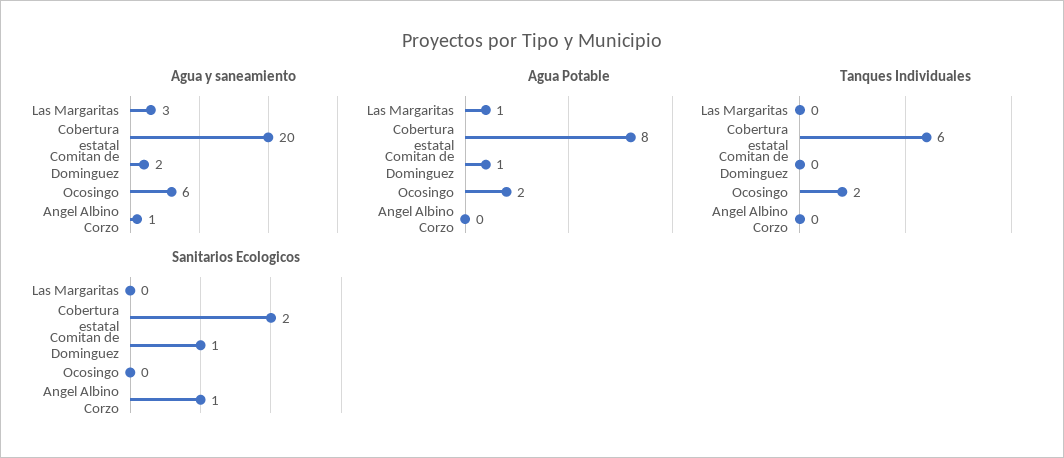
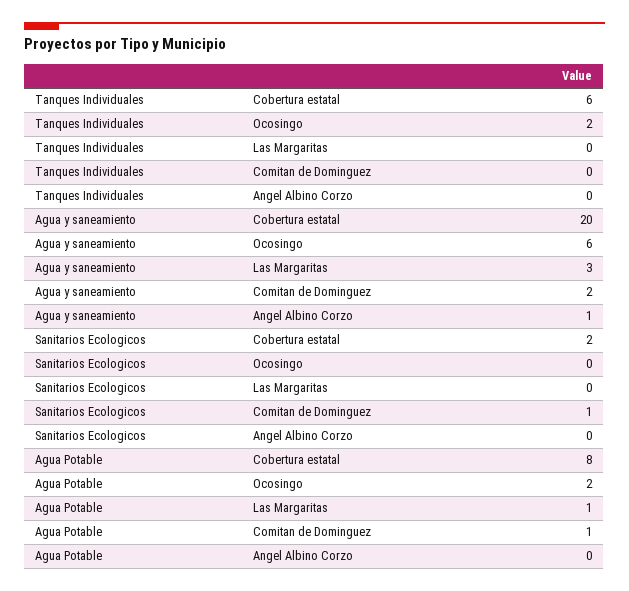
Sanitarios Ecologicos, Angel Albino Corzo: 1 -> 0

